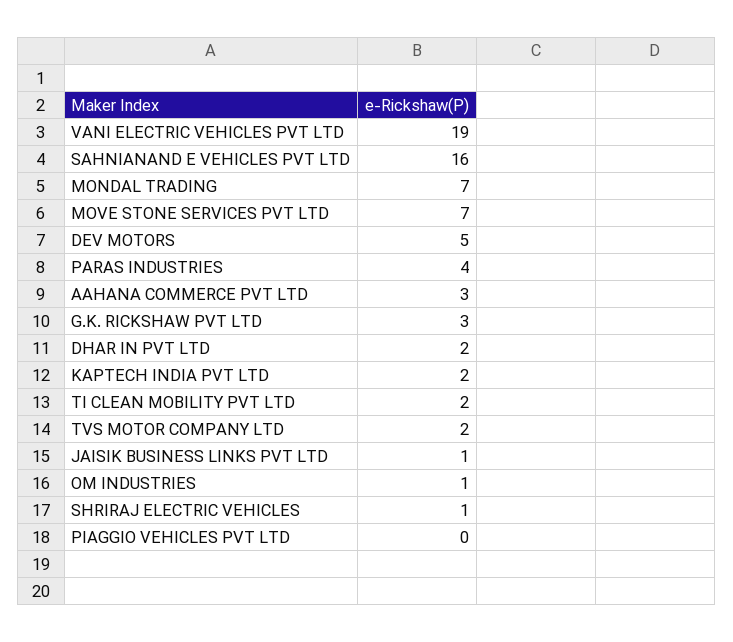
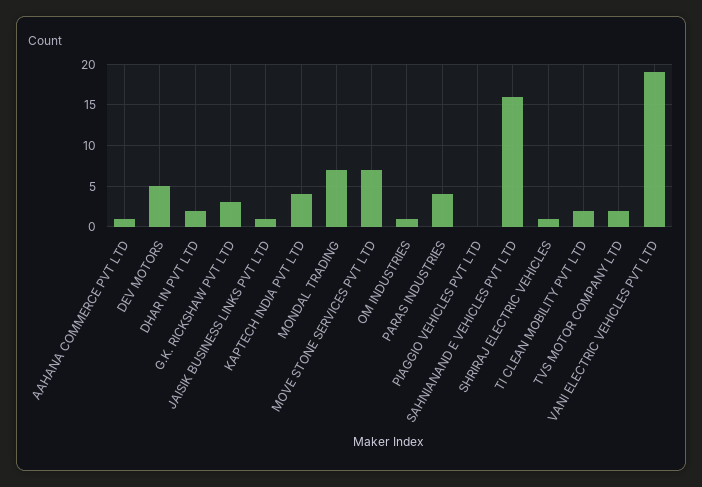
AAHANA COMMERCE PVT LTD: 3 -> 1
KAPTECH INDIA PVT LTD: 2 -> 4

